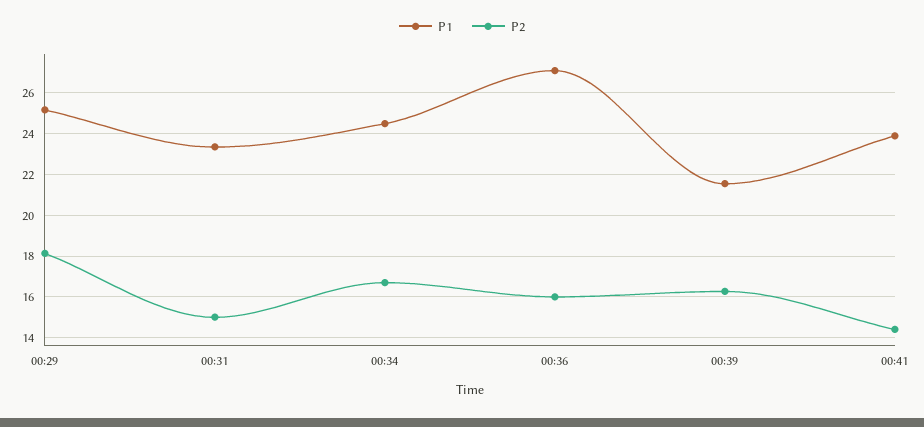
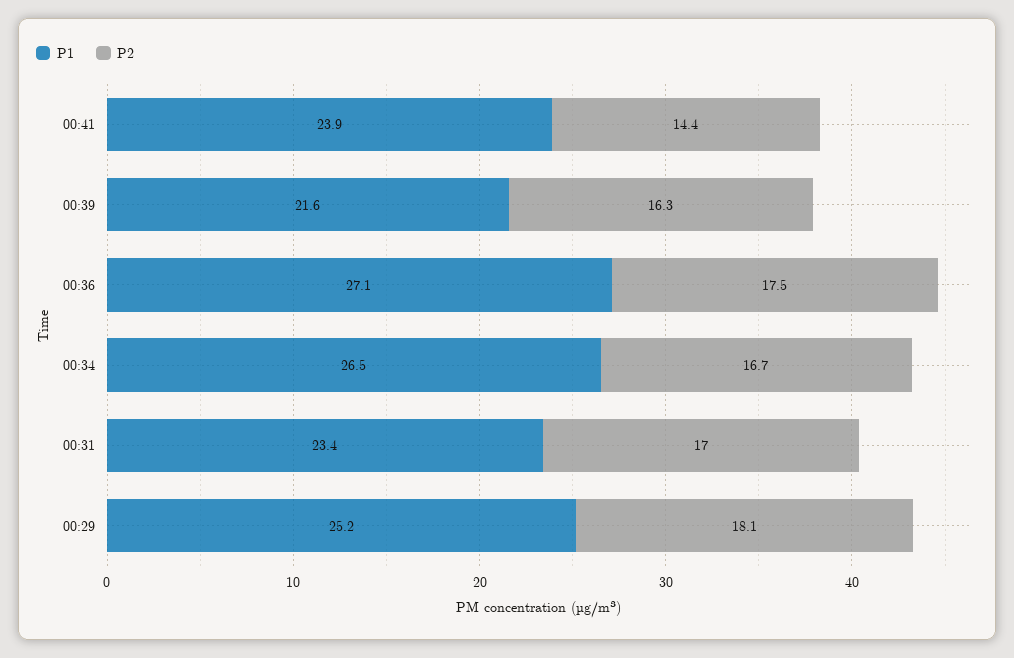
P2, 00:31: 15 -> 17
P1, 00:34: 24.5 -> 26.5
P2, 00:36: 16 -> 17.5

